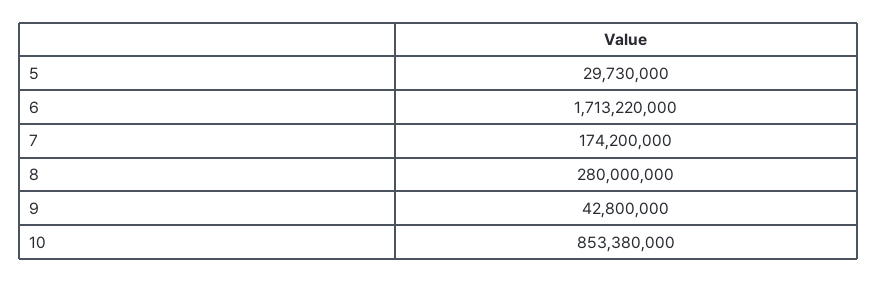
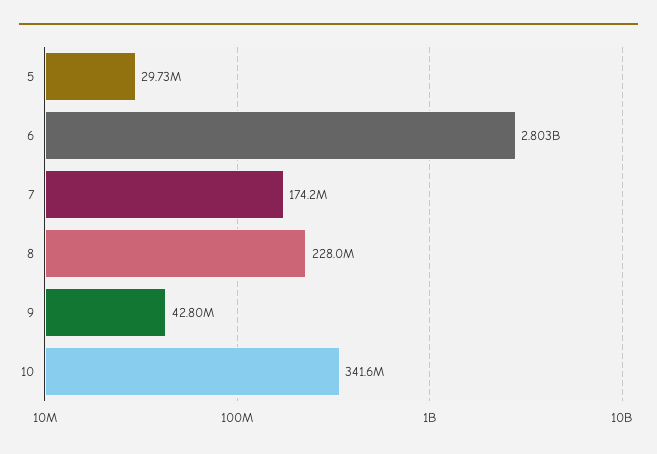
6: 1713220000 -> 2803000000
8: 280000000 -> 228000000
10: 853380000 -> 341600000

